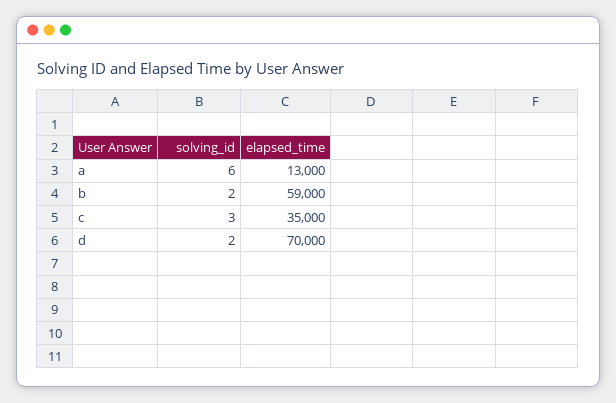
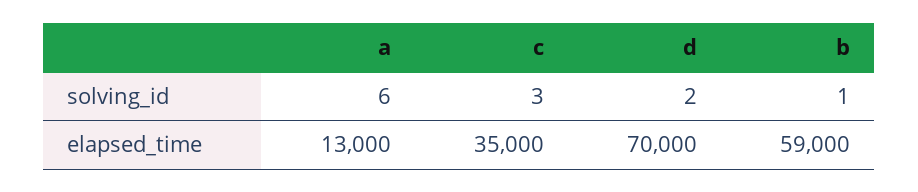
solving_id, b: 2 -> 1

